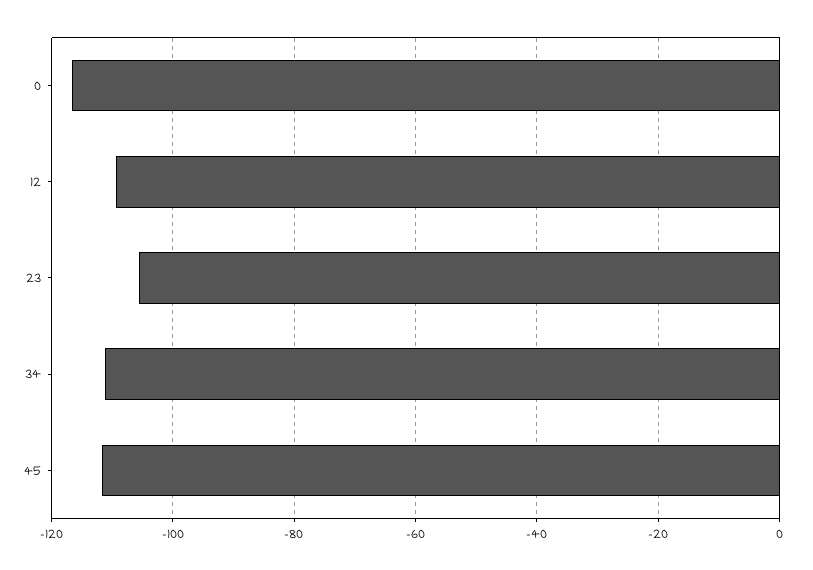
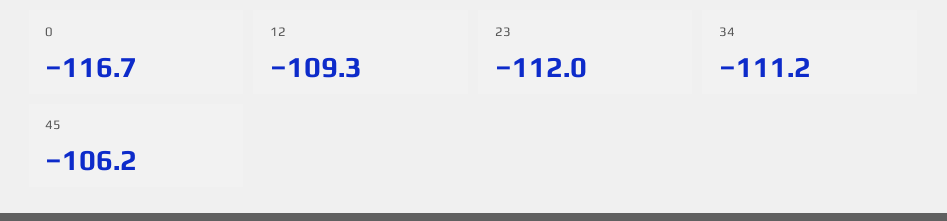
23: -106 -> -112
45: -112 -> -106.2

